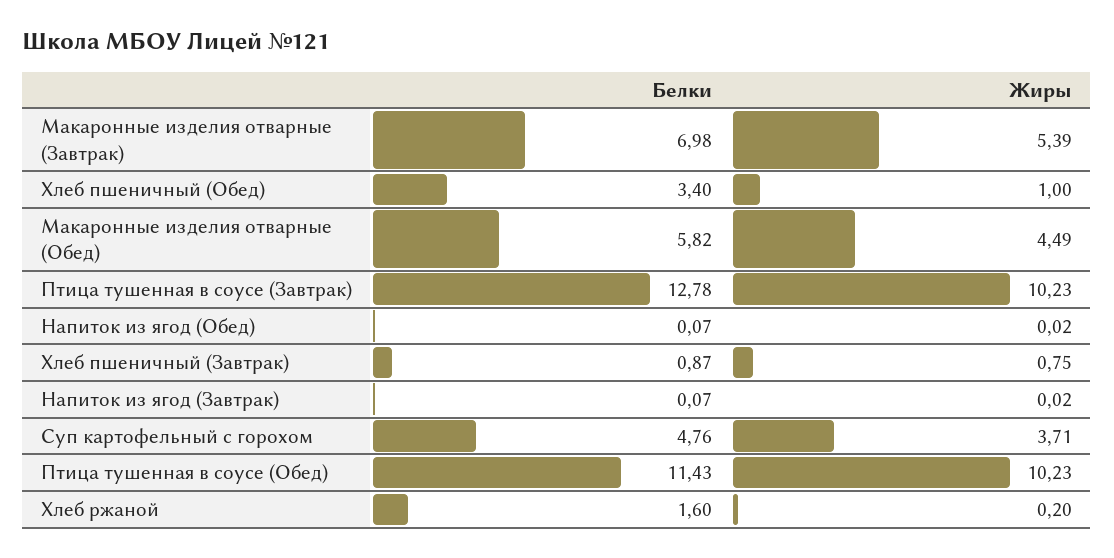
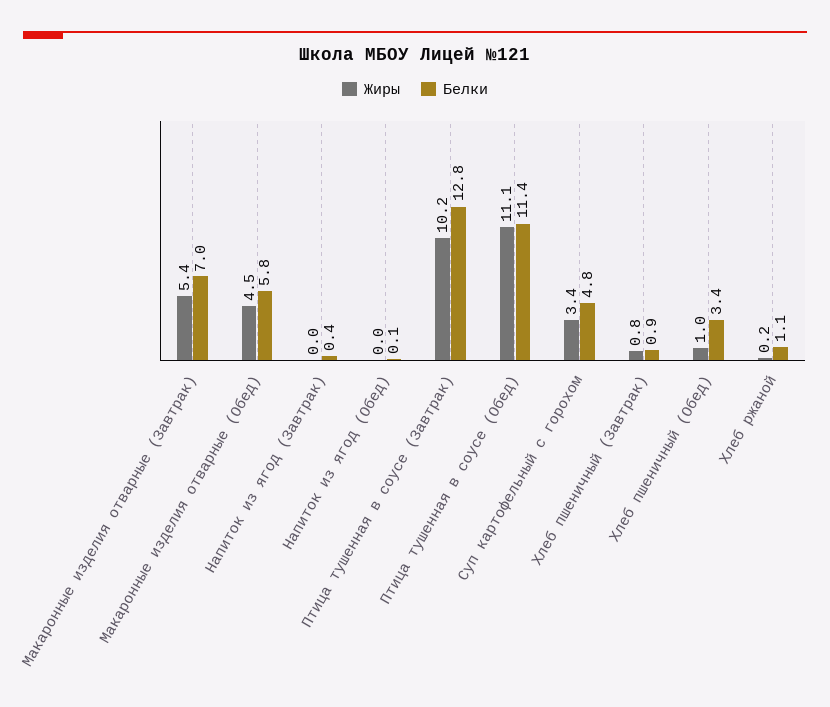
Белки, Напиток из ягод (Завтрак): 0.07 -> 0.4
Жиры, Суп картофельный с горохом: 3.71 -> 3.4
Жиры, Птица тушенная в соусе (Обед): 10.23 -> 11.1
Белки, Хлеб ржаной: 1.6 -> 1.1

